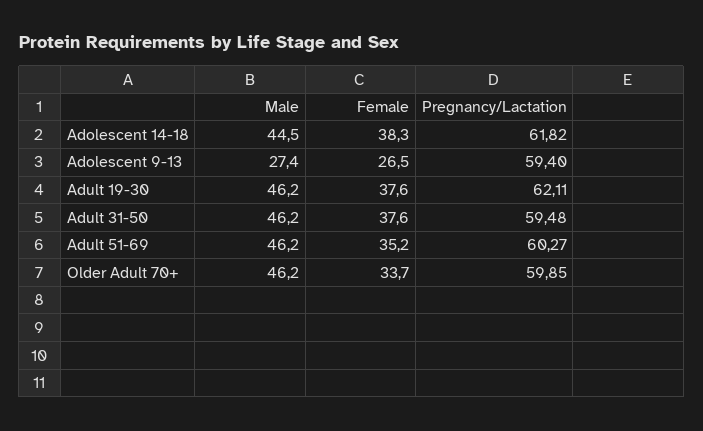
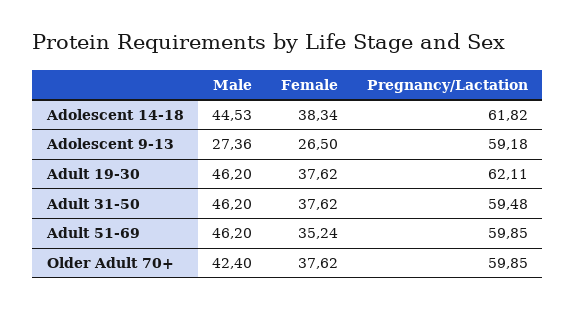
Pregnancy/Lactation, Adolescent 9-13: 59.4 -> 59.18
Pregnancy/Lactation, Adult 51-69: 60.27 -> 59.85
Male, Older Adult 70+: 46.2 -> 42.4
Female, Older Adult 70+: 33.7 -> 37.62

